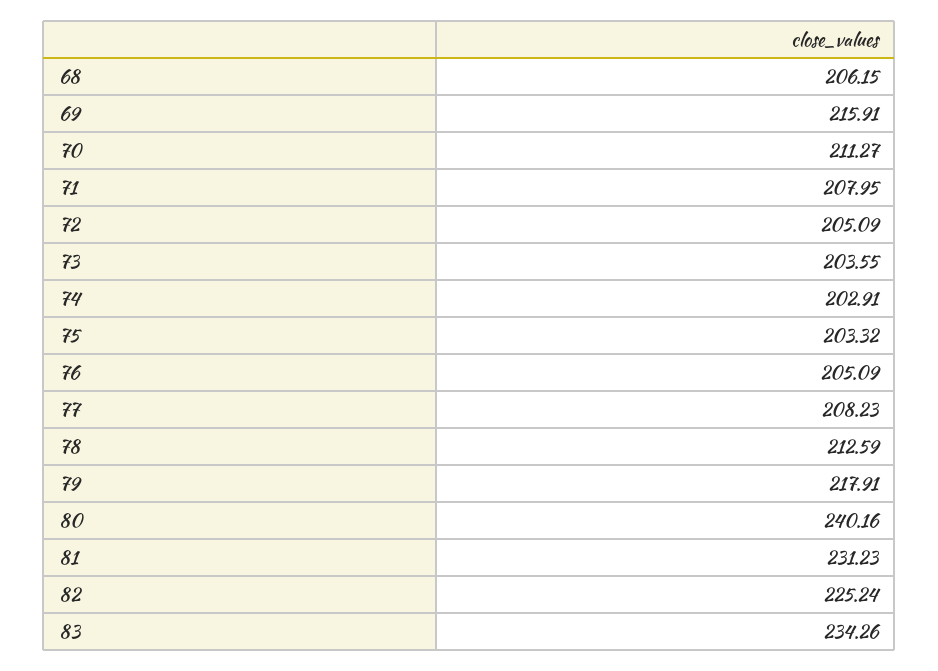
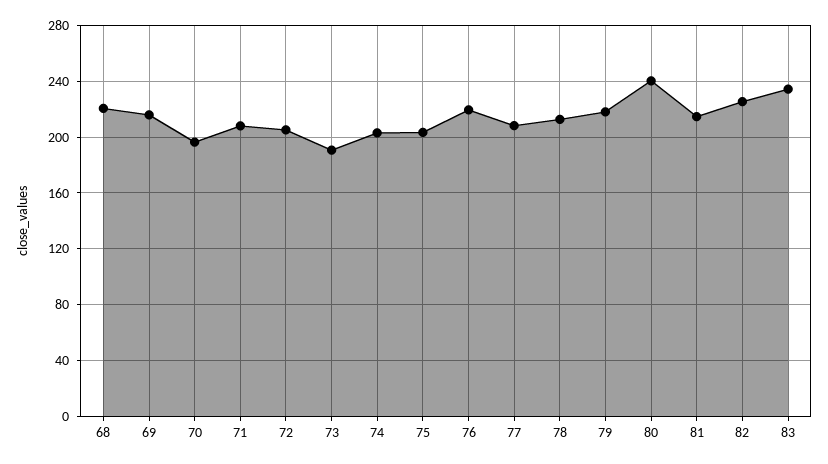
68: 206.15 -> 220
70: 211.27 -> 195
73: 203.55 -> 190
76: 205.09 -> 220
81: 231.23 -> 215

